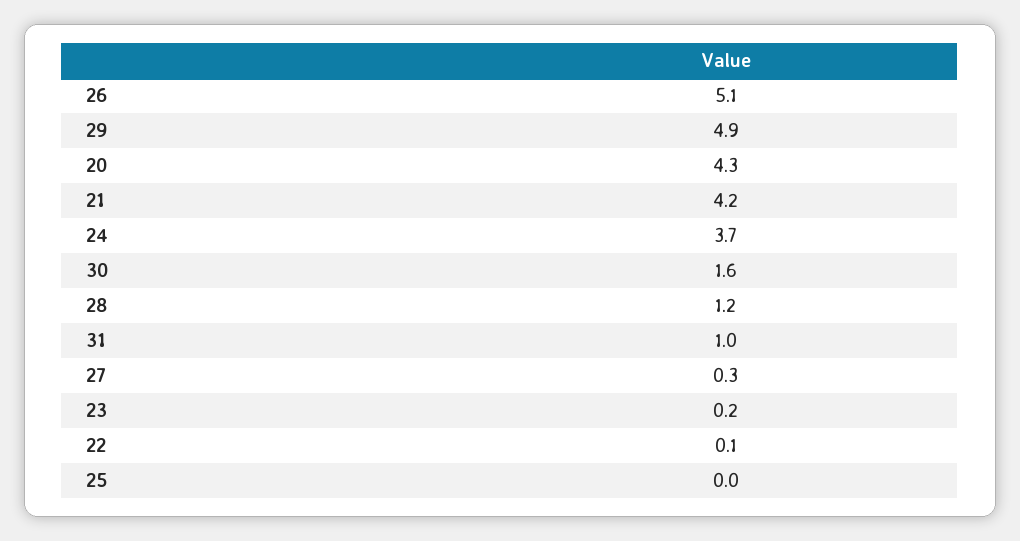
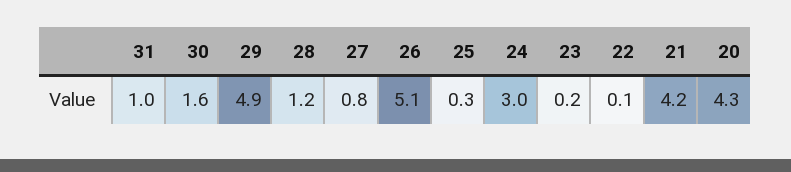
24: 3.7 -> 3
27: 0.3 -> 0.8
25: 0 -> 0.3

